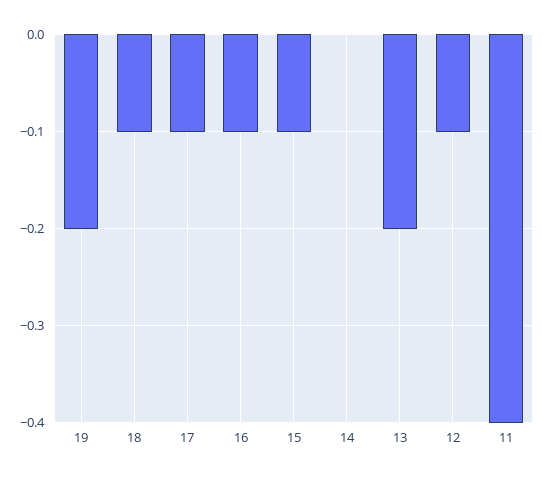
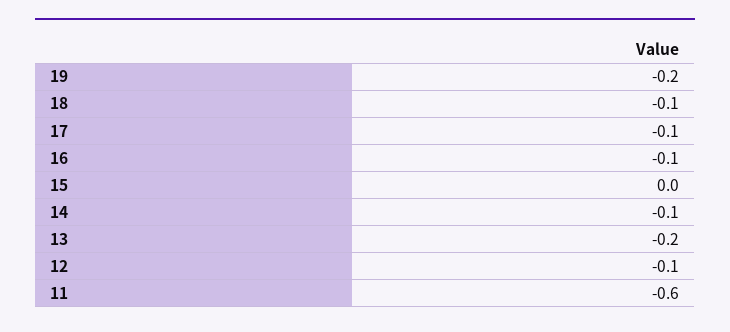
15: -0.1 -> 0
14: 0 -> -0.1
11: -0.4 -> -0.6

